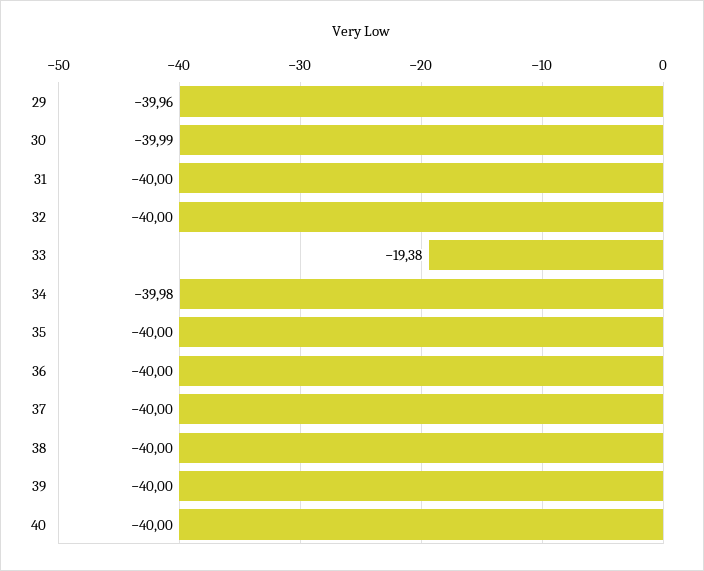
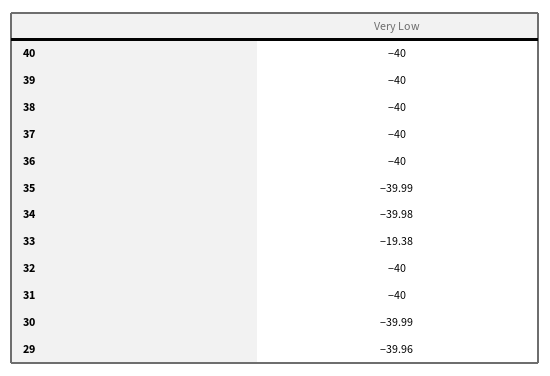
35: -40 -> -39.99

